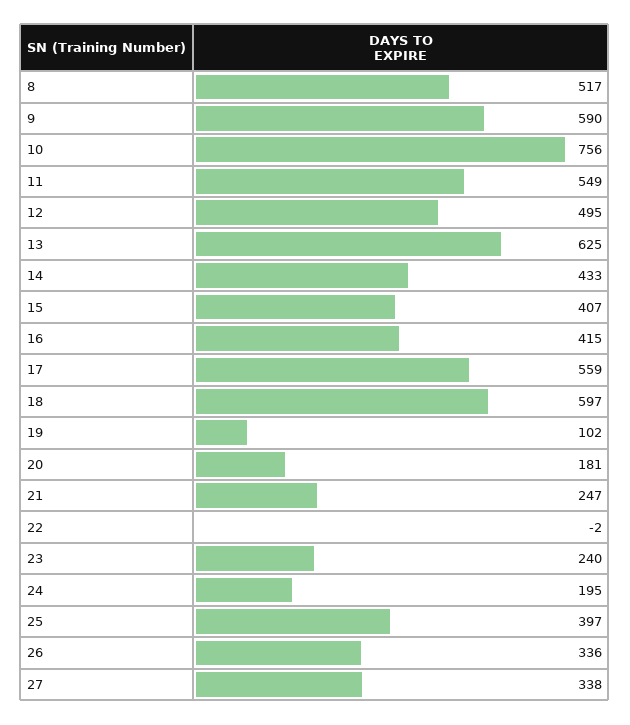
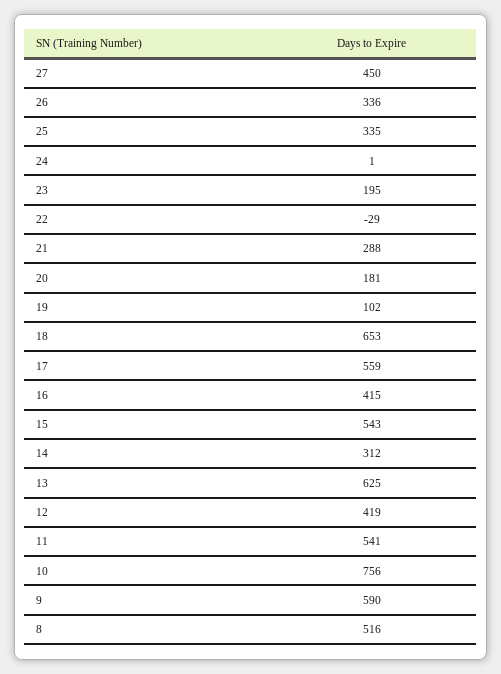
8: 517 -> 516
11: 549 -> 541
12: 495 -> 419
14: 433 -> 312
15: 407 -> 543
18: 597 -> 653
21: 247 -> 288
22: -2 -> -29
23: 240 -> 195
24: 195 -> 1
25: 397 -> 335
27: 338 -> 450

